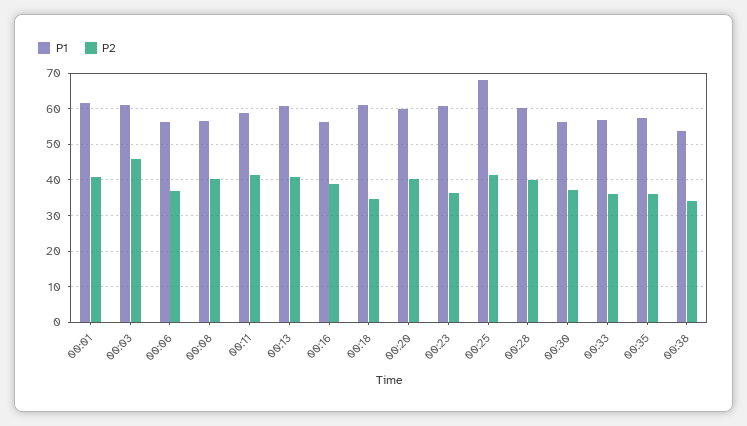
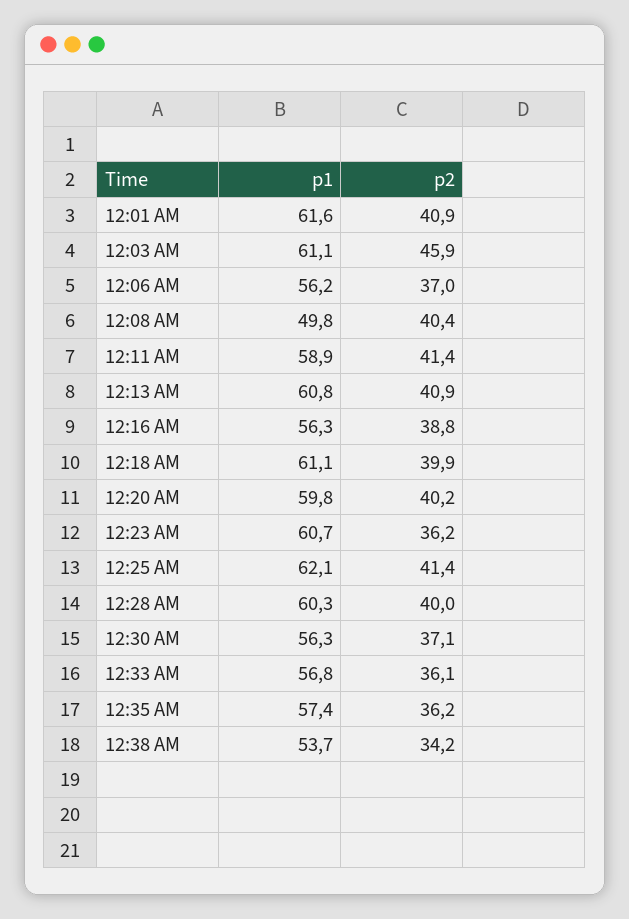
P1, 00:08: 56 -> 49.8
P2, 00:18: 34 -> 39.9
P1, 00:25: 68 -> 62.1

